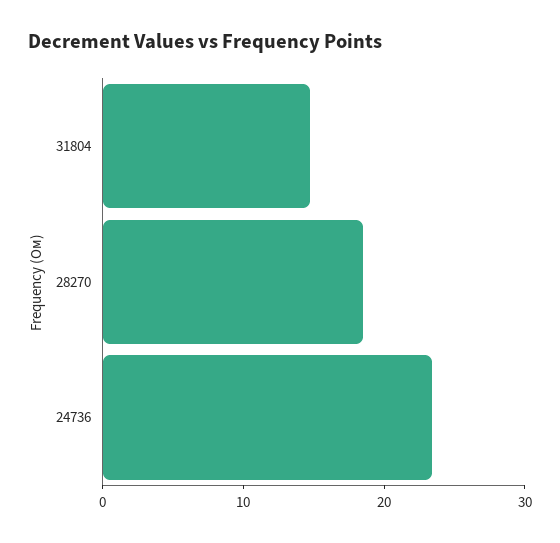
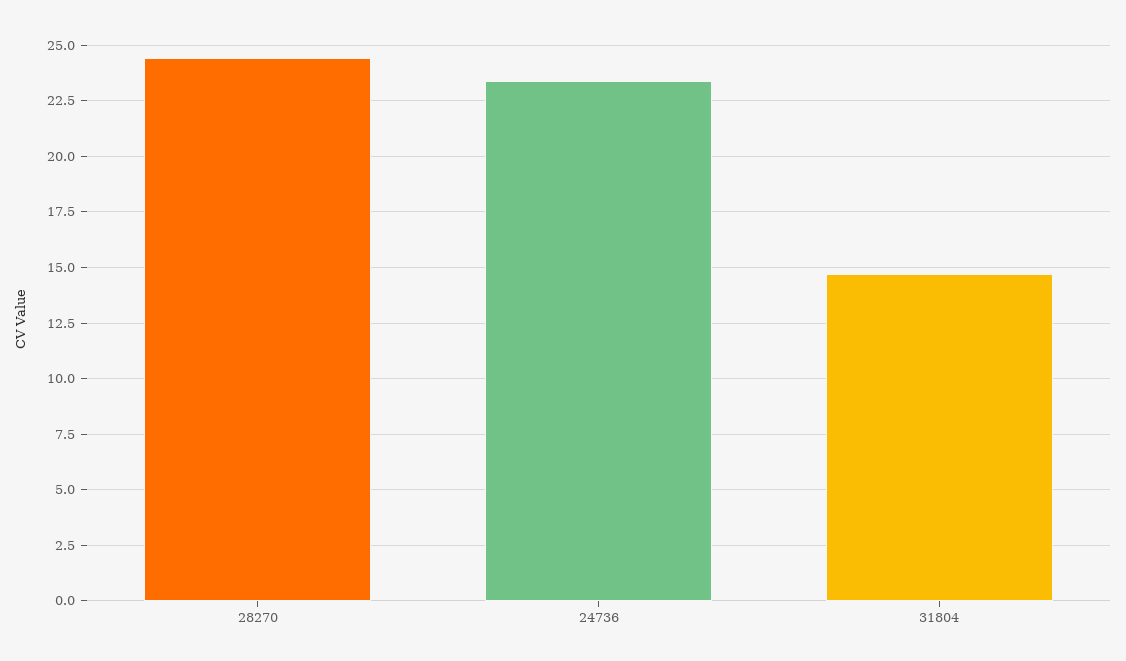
28270: 18 -> 24.5

